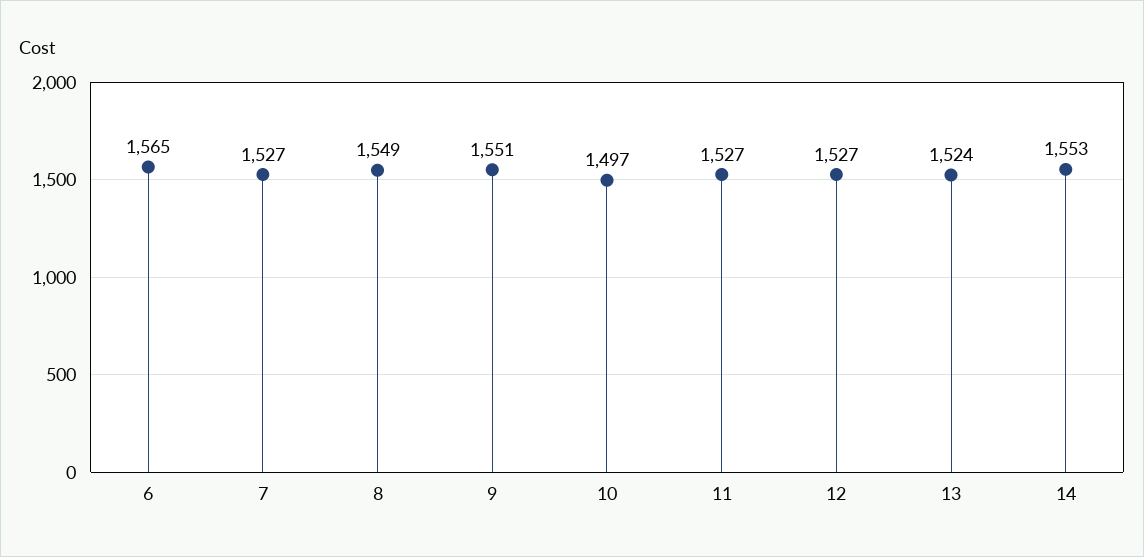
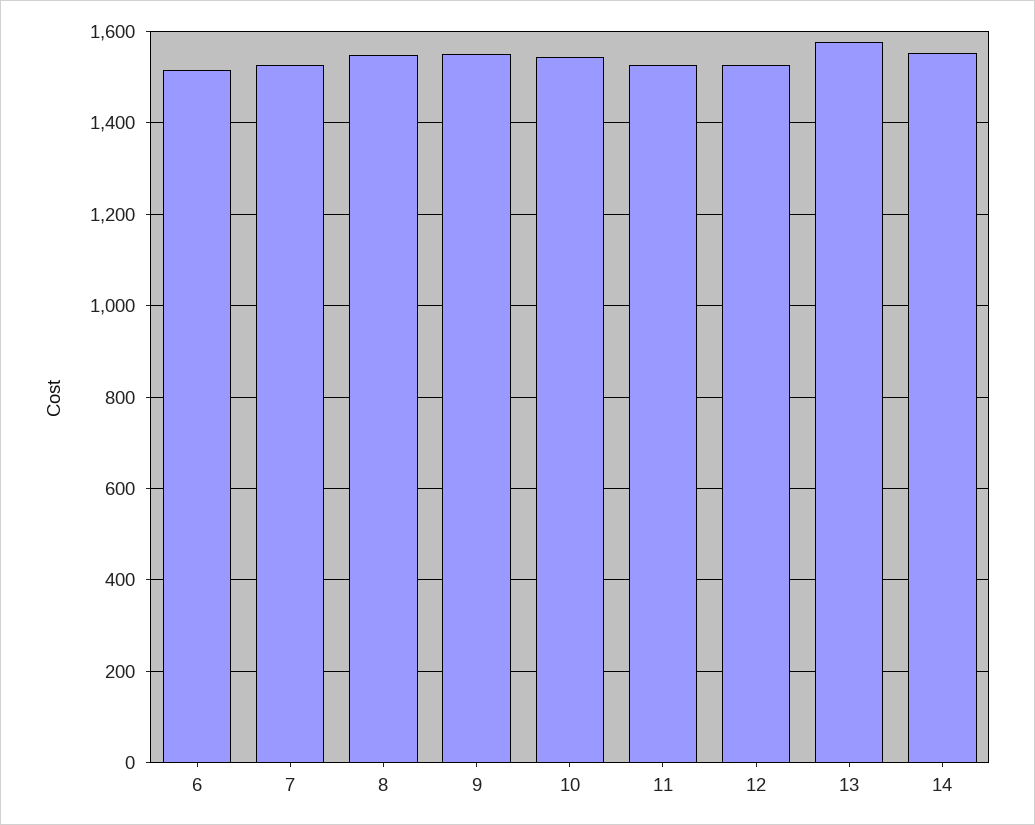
6: 1565 -> 1520
10: 1497 -> 1540
13: 1524 -> 1580

